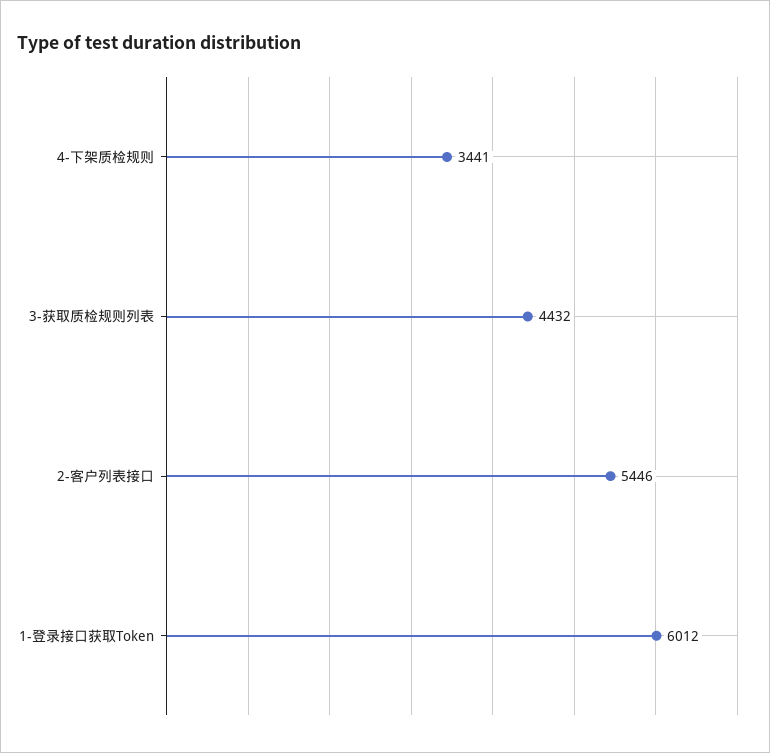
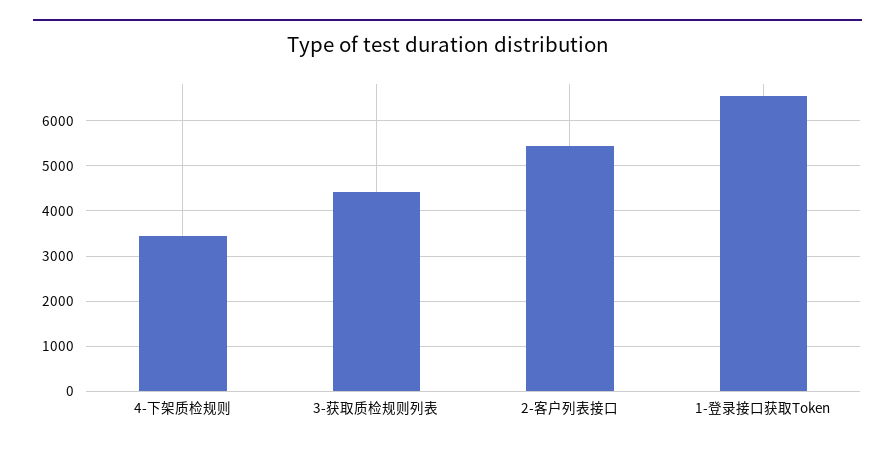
1-登录接口获取Token: 6012 -> 6600

